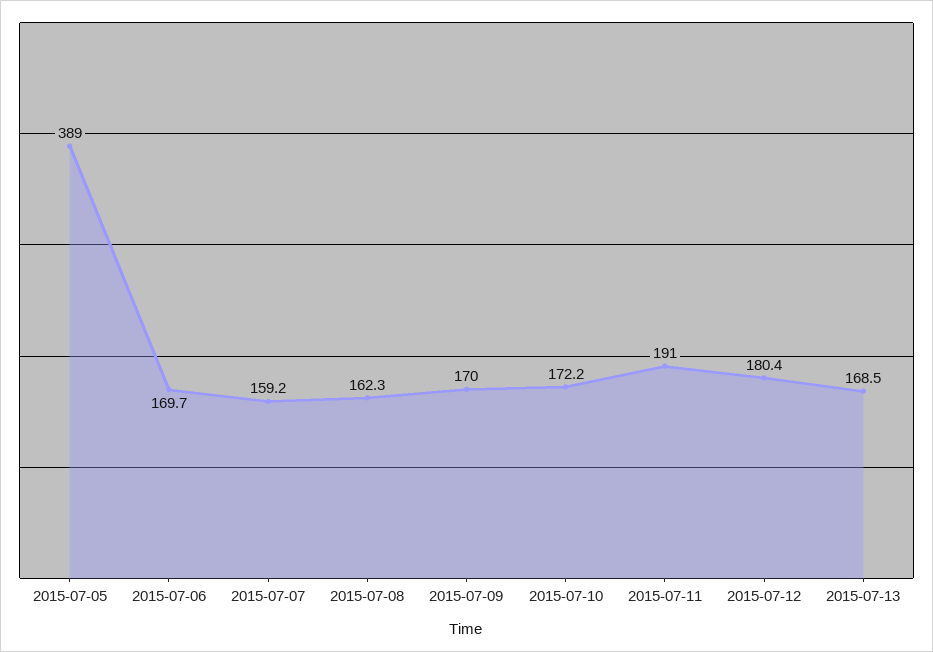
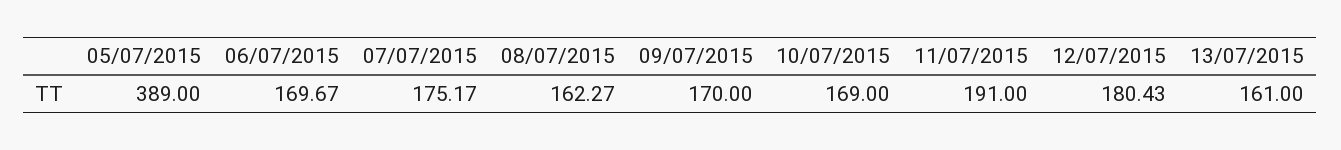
2015-07-07: 159.2 -> 175.17
2015-07-10: 172.2 -> 169
2015-07-13: 168.5 -> 161

